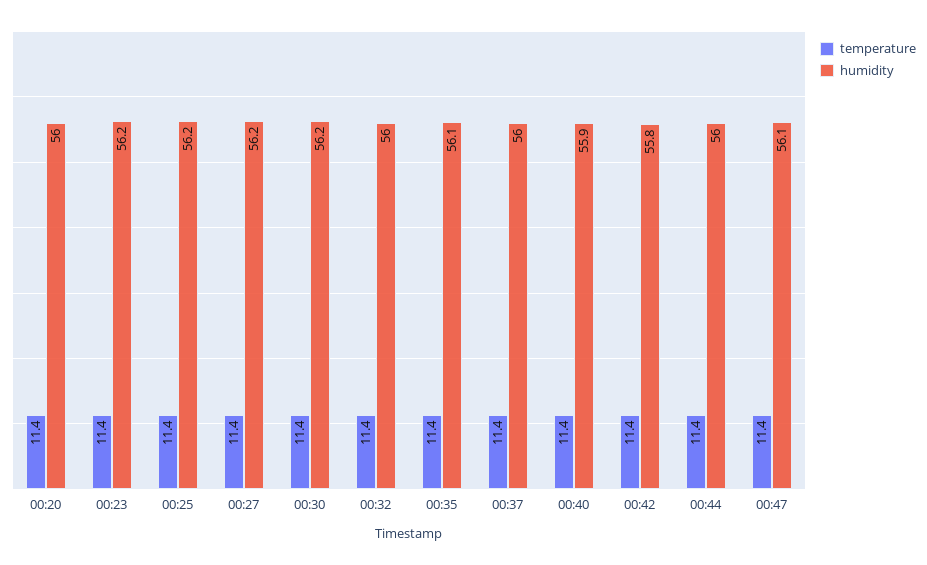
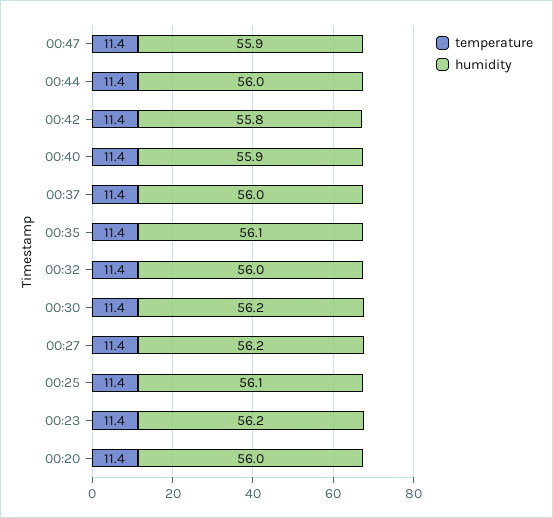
humidity, 00:25: 56.2 -> 56.1
humidity, 00:47: 56.1 -> 55.9

